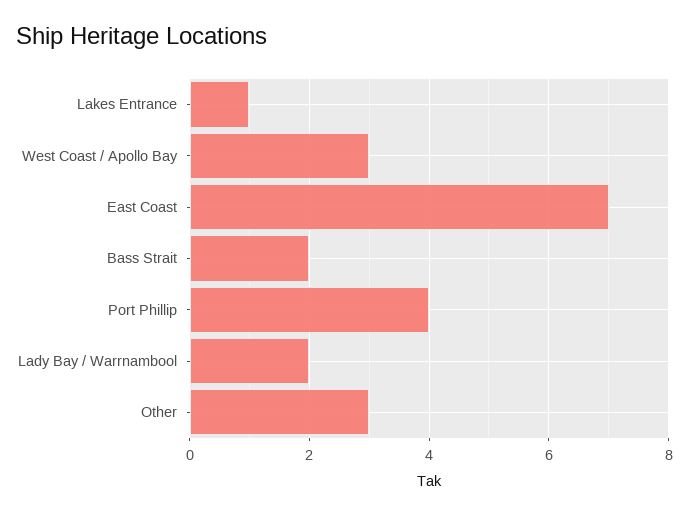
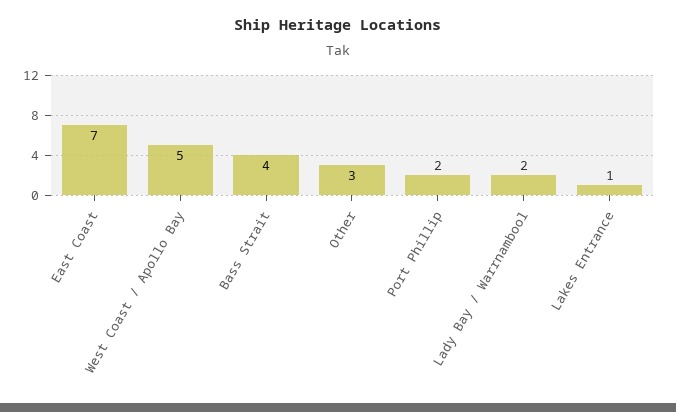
West Coast / Apollo Bay: 3 -> 5
Bass Strait: 2 -> 4
Port Phillip: 4 -> 2

